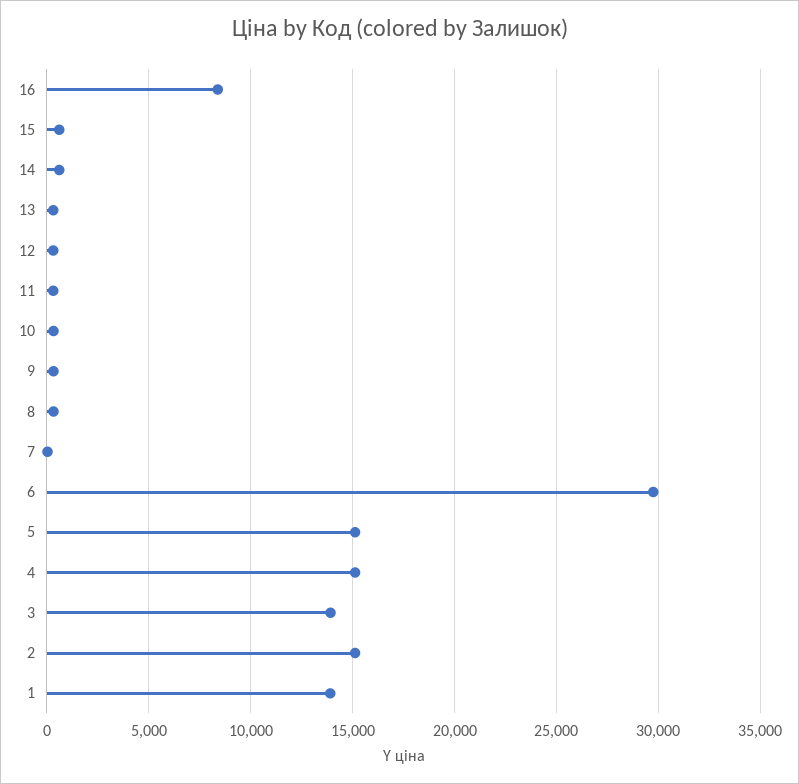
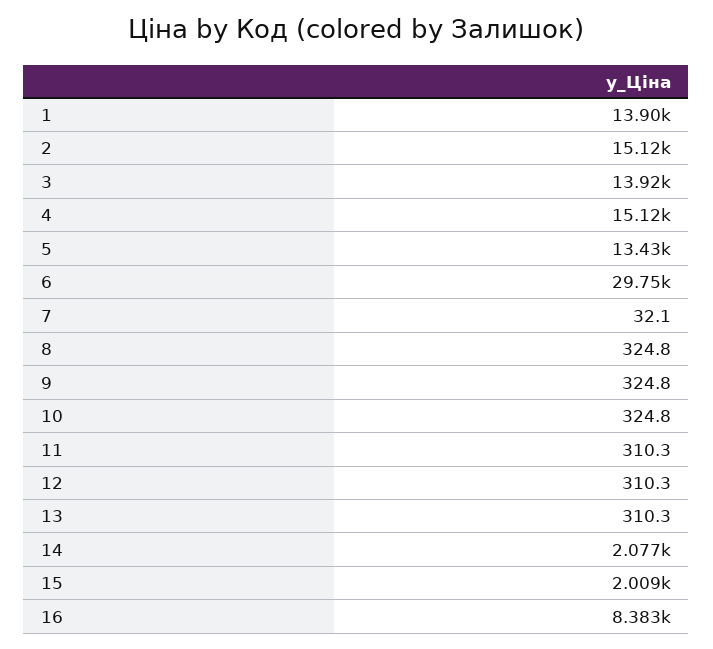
15: 500 -> 2009
14: 500 -> 2077
5: 15000 -> 13430

